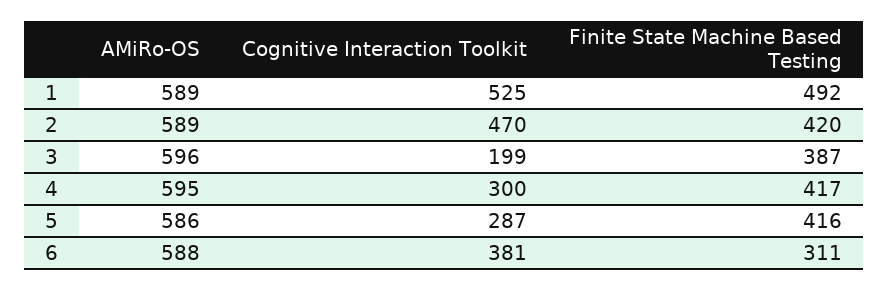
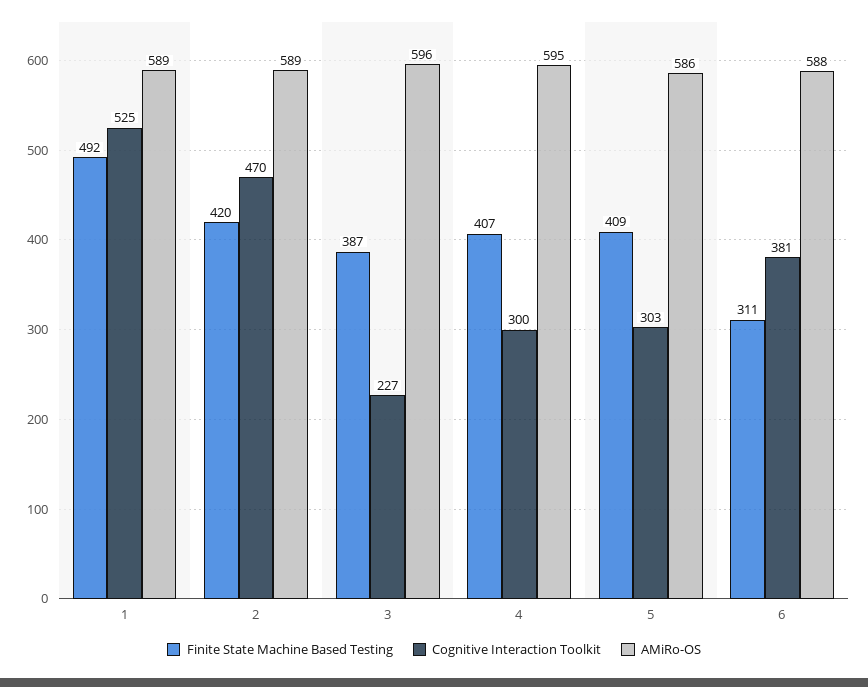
Cognitive Interaction Toolkit, 3: 199 -> 227
Finite State Machine Based Testing, 4: 417 -> 407
Cognitive Interaction Toolkit, 5: 287 -> 303
Finite State Machine Based Testing, 5: 416 -> 409

